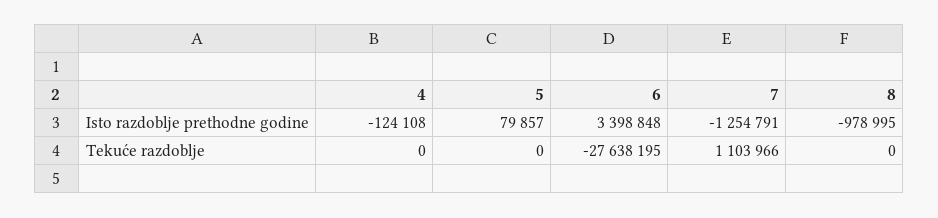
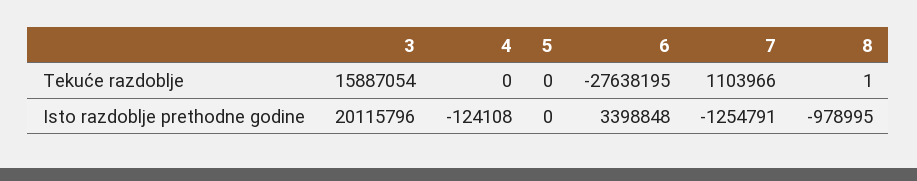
5, Isto razdoblje prethodne godine: 79857 -> 0
8, Tekuće razdoblje: 0 -> 1
3, Tekuće razdoblje: none -> 15887054
3, Isto razdoblje prethodne godine: none -> 20115796

